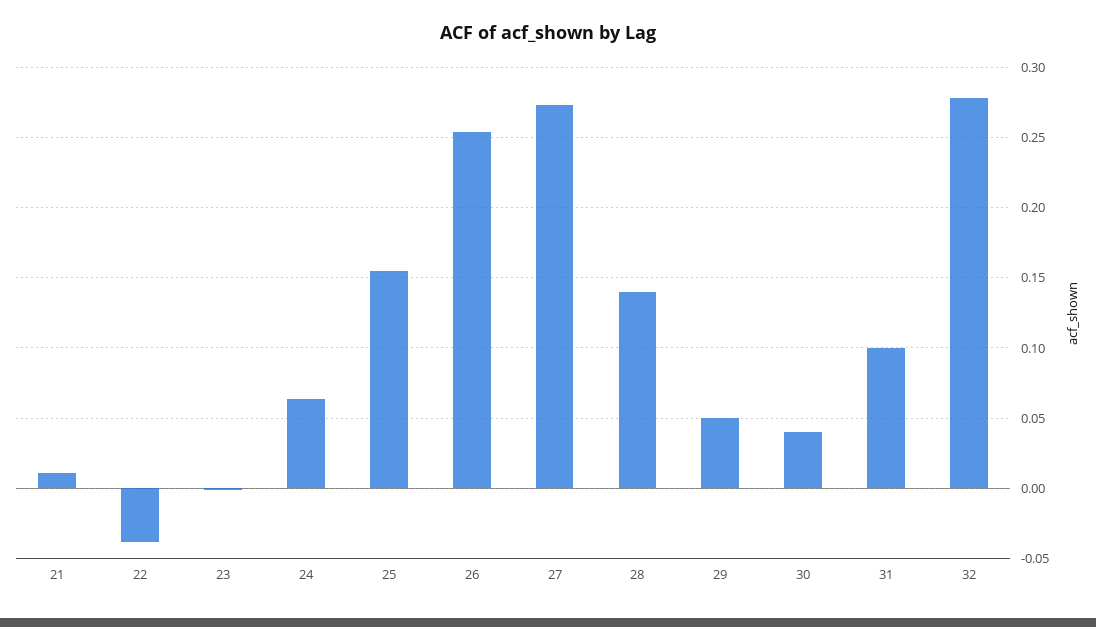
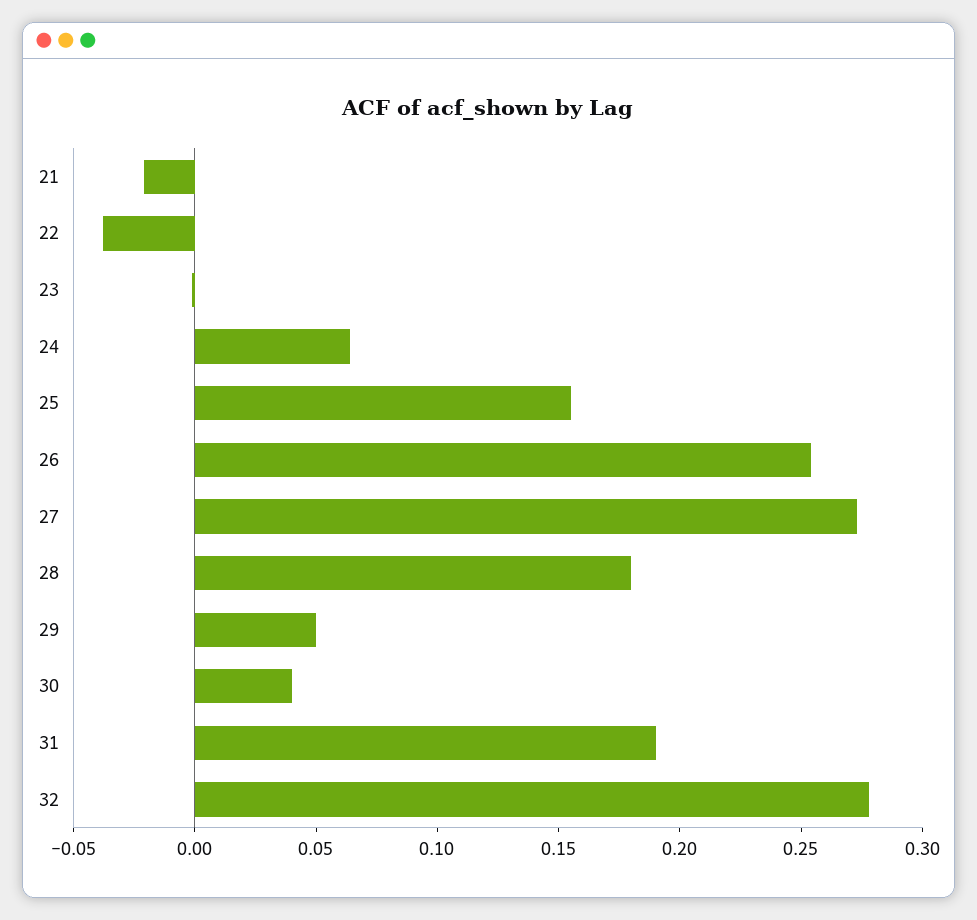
21: 0.01 -> -0.02
28: 0.14 -> 0.18
31: 0.1 -> 0.19

